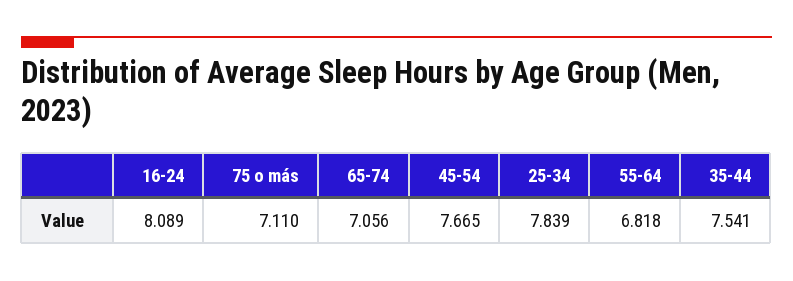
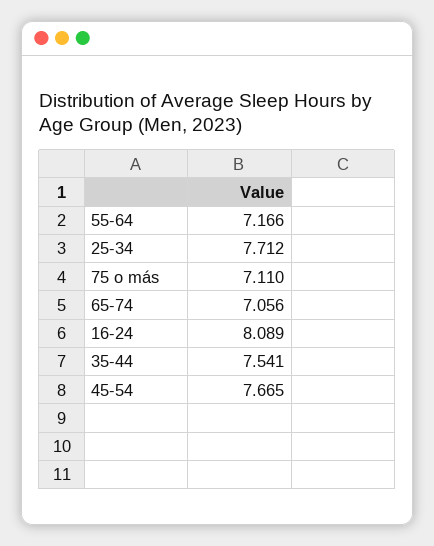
25-34: 7.839 -> 7.712
55-64: 6.818 -> 7.166

